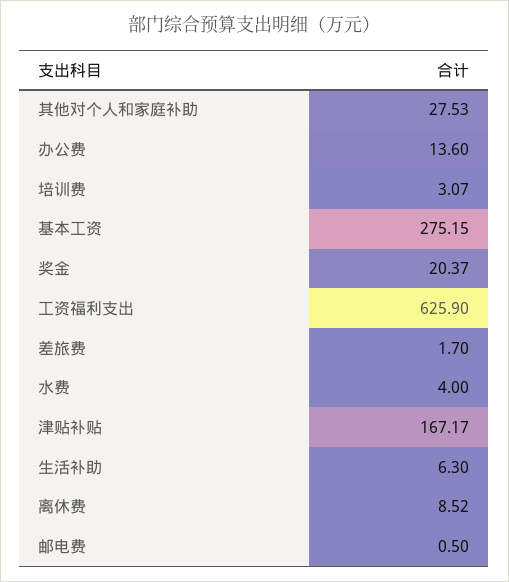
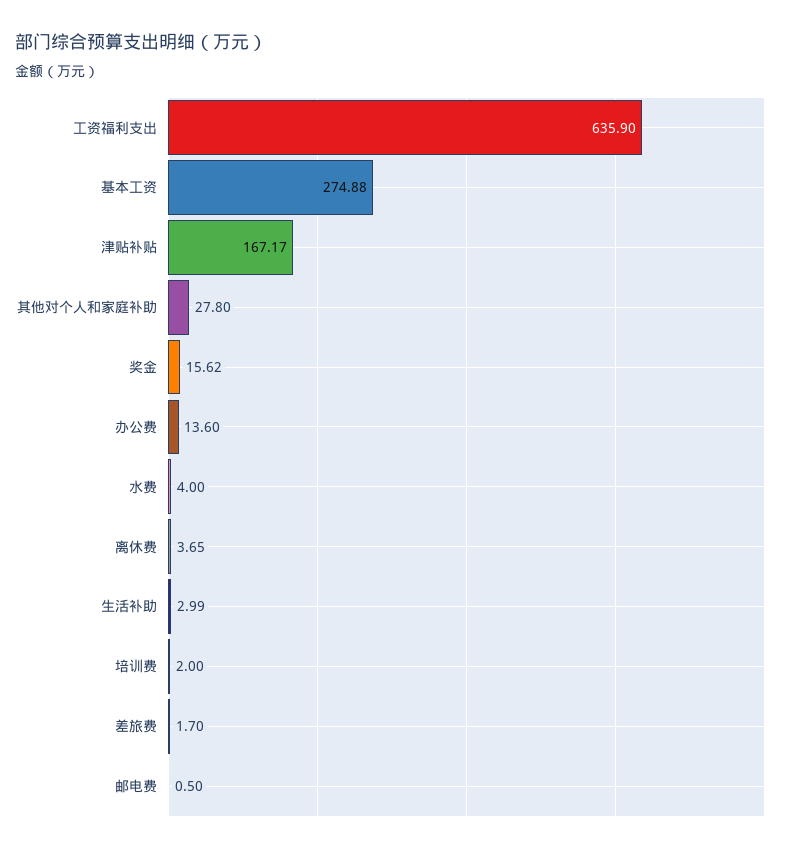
其他对个人和家庭补助: 27.53 -> 27.8
培训费: 3.07 -> 2
基本工资: 275.15 -> 274.88
奖金: 20.37 -> 15.62
工资福利支出: 625.9 -> 635.9
生活补助: 6.3 -> 2.99
离休费: 8.52 -> 3.65

